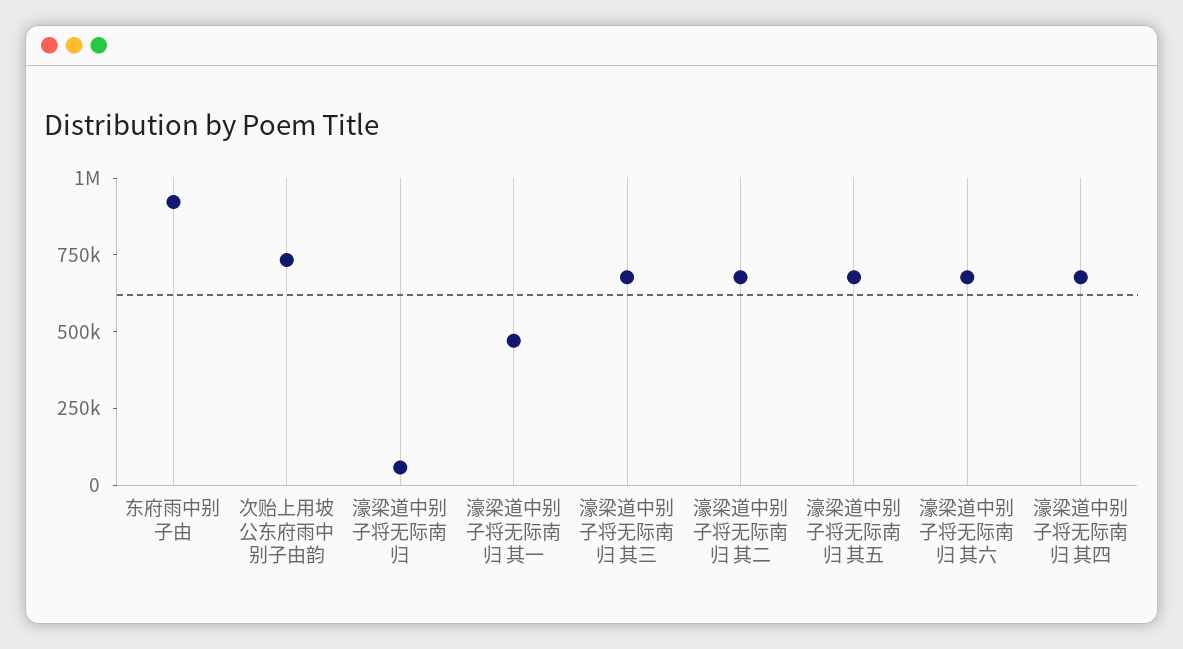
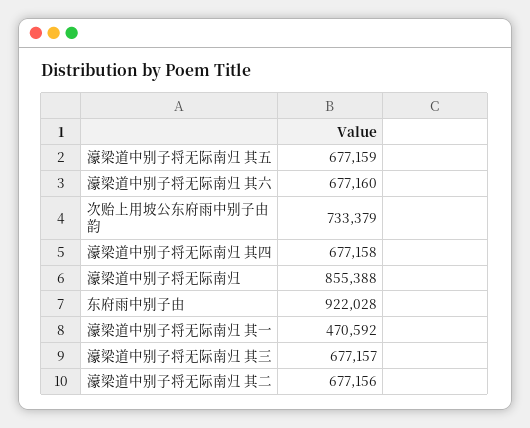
濠梁道中别子将无际南归: 50000 -> 855388

